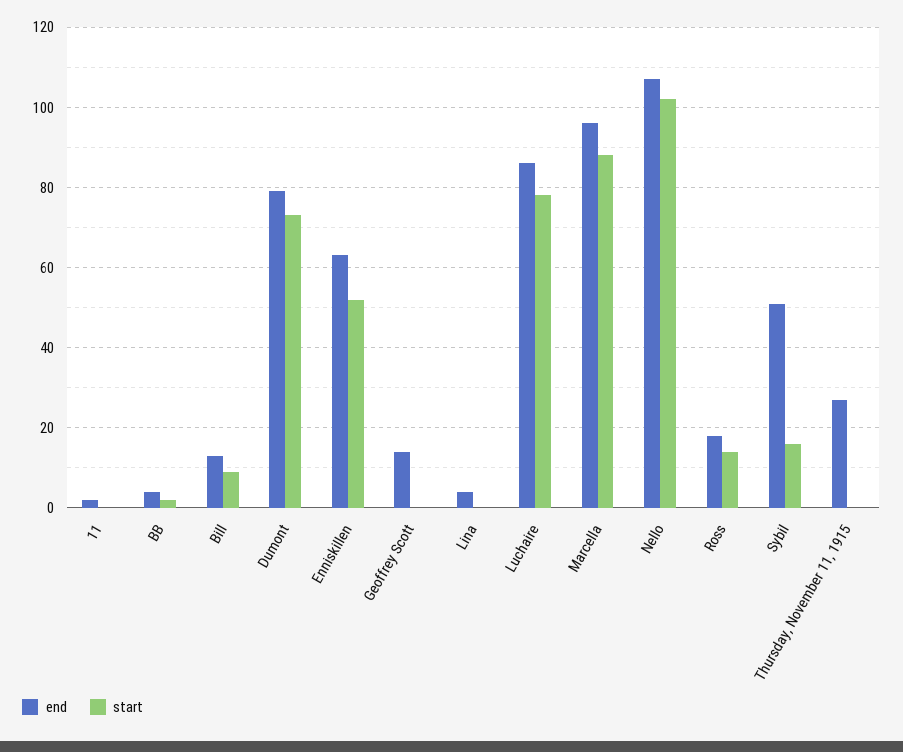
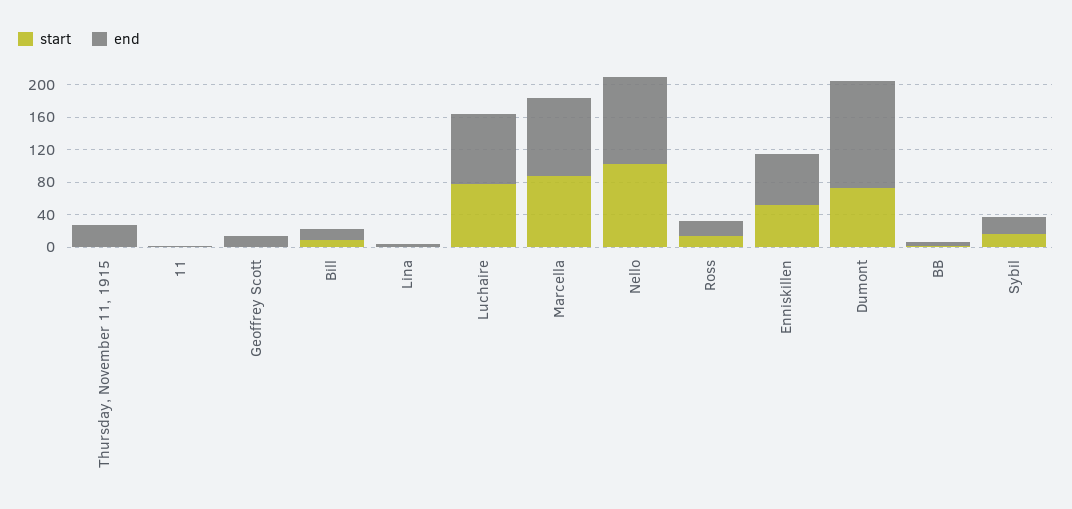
end, Dumont: 80 -> 130
end, Sybil: 50 -> 20

